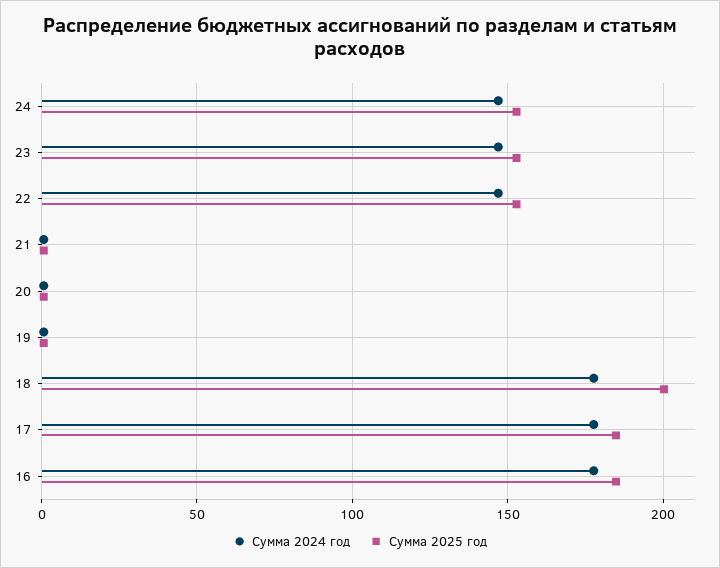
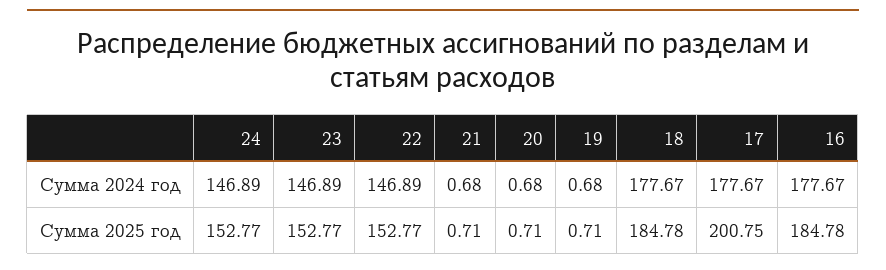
Сумма 2025 год, 18: 200 -> 184.78
Сумма 2025 год, 17: 185 -> 200.75

